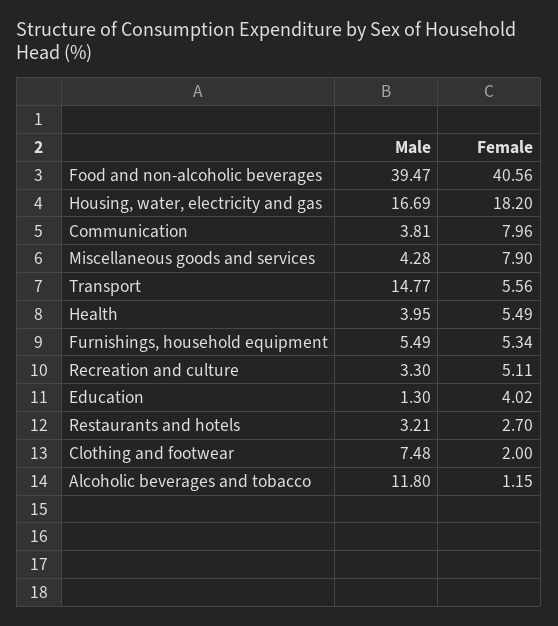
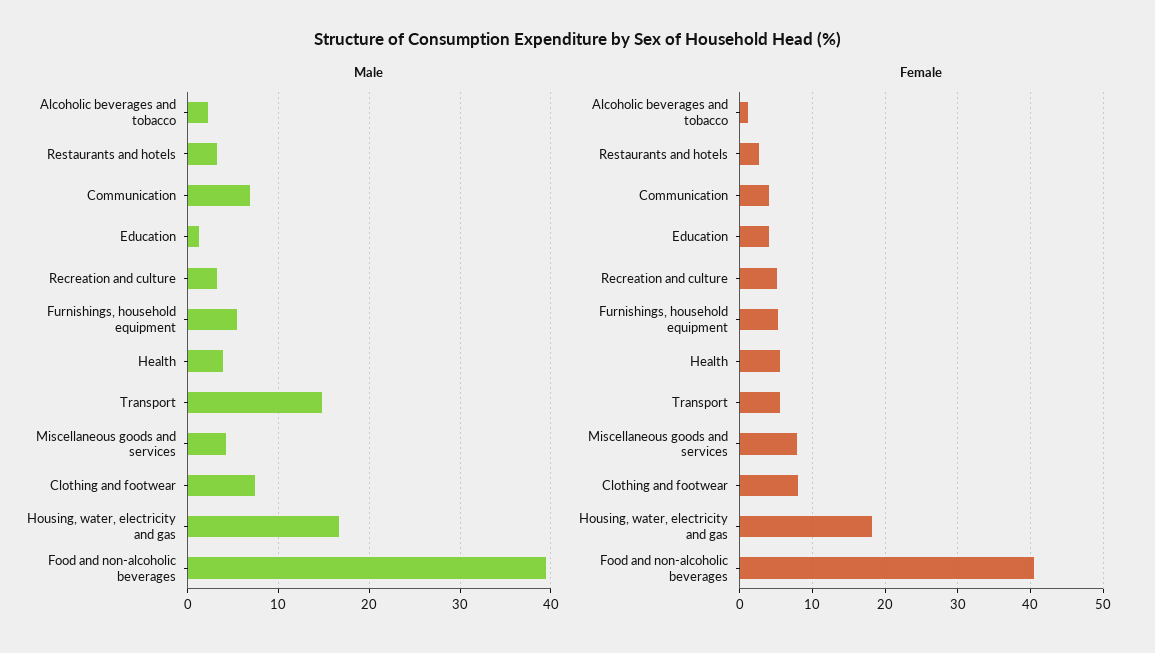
Male, Communication: 3.81 -> 7
Female, Communication: 7.96 -> 4
Female, Clothing and footwear: 2 -> 8
Male, Alcoholic beverages and tobacco: 11.8 -> 2

